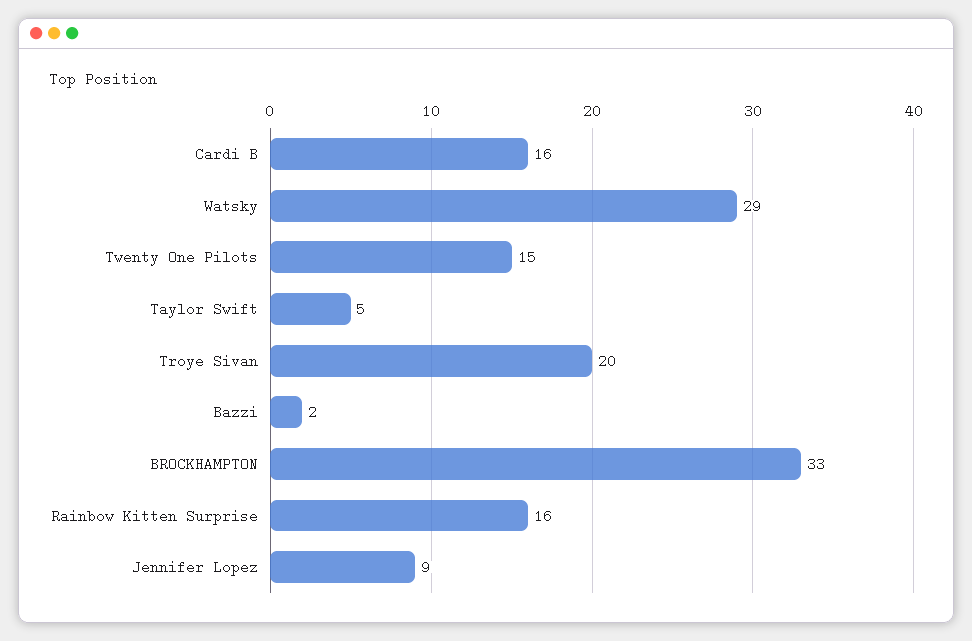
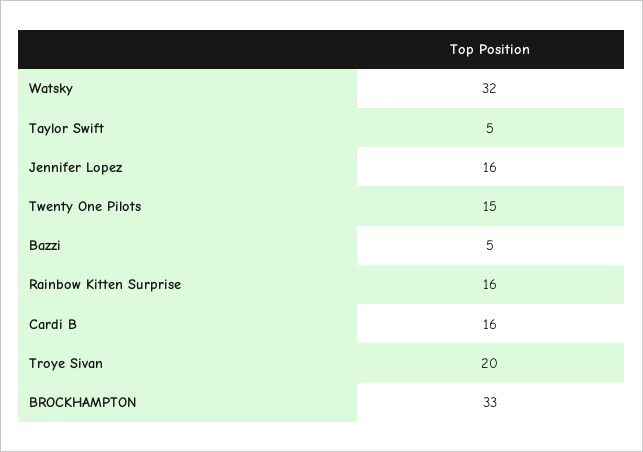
Watsky: 29 -> 32
Bazzi: 2 -> 5
Jennifer Lopez: 9 -> 16

